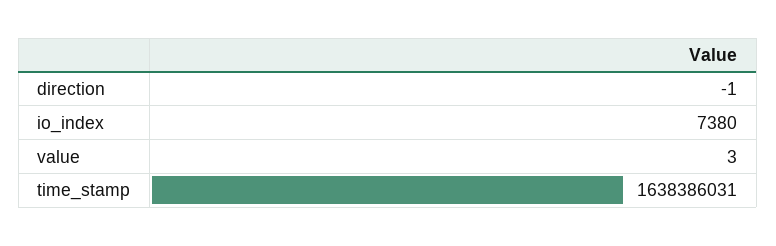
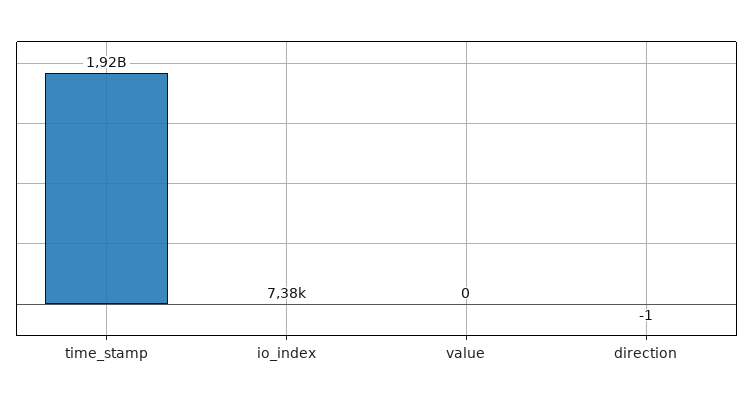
value: 3 -> 0
time_stamp: 1638386031 -> 1920000000

